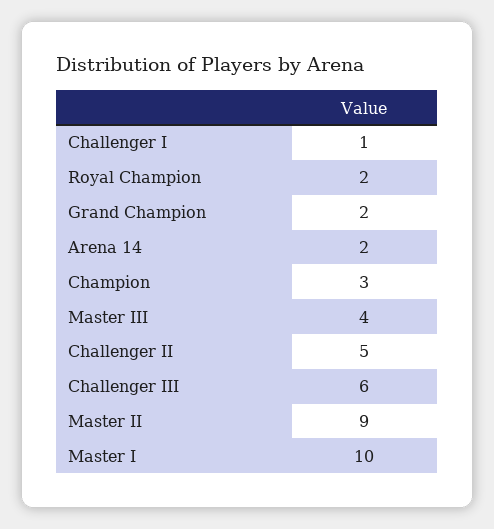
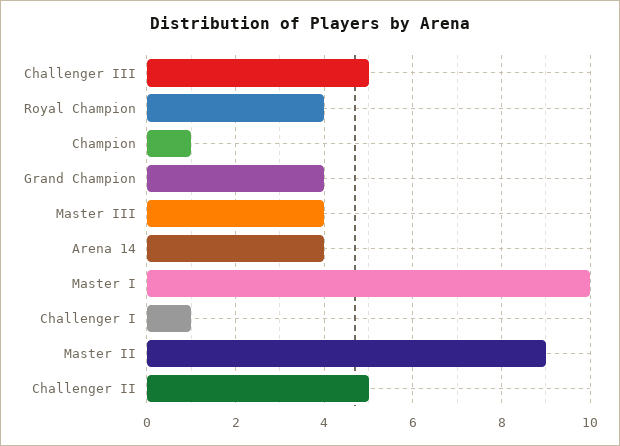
Royal Champion: 2 -> 4
Grand Champion: 2 -> 4
Arena 14: 2 -> 4
Champion: 3 -> 1
Challenger III: 6 -> 5

